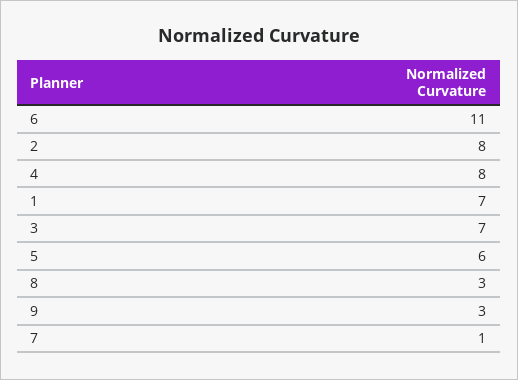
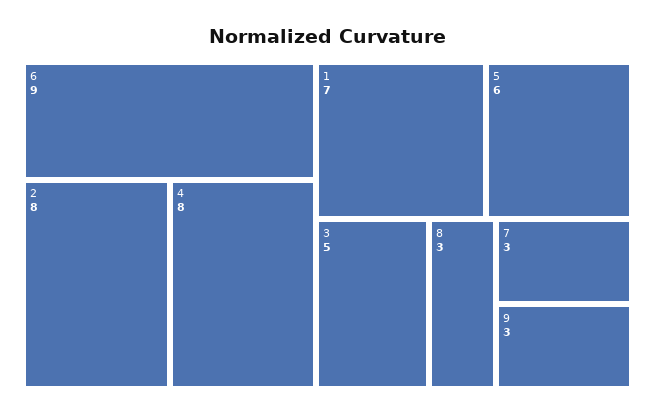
6: 11 -> 9
3: 7 -> 5
7: 1 -> 3

